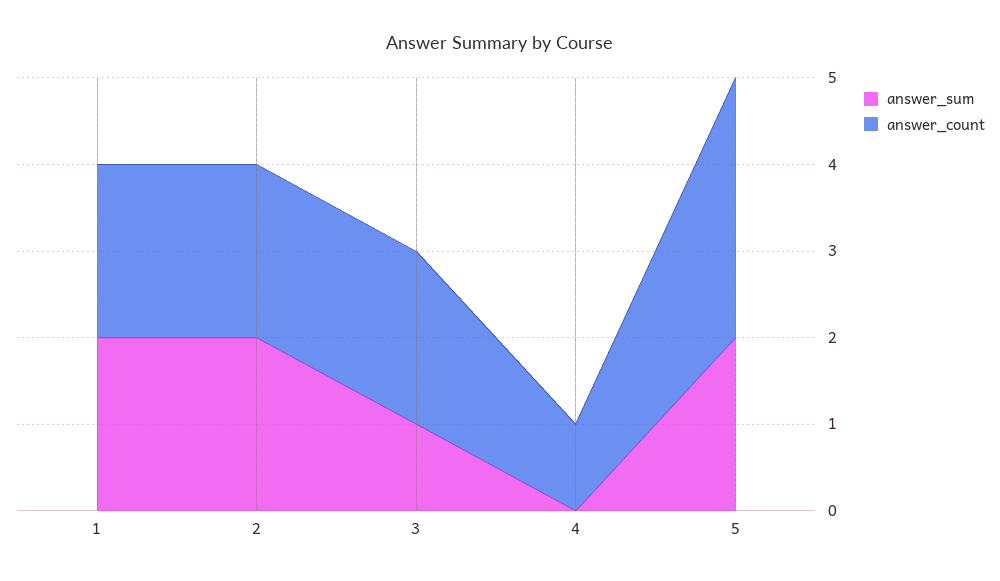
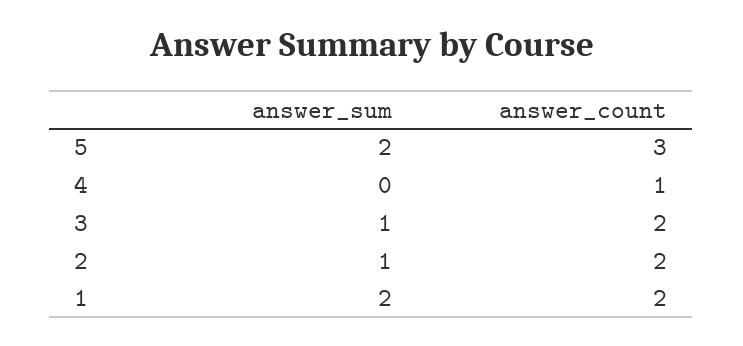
answer_sum, 2: 2 -> 1

